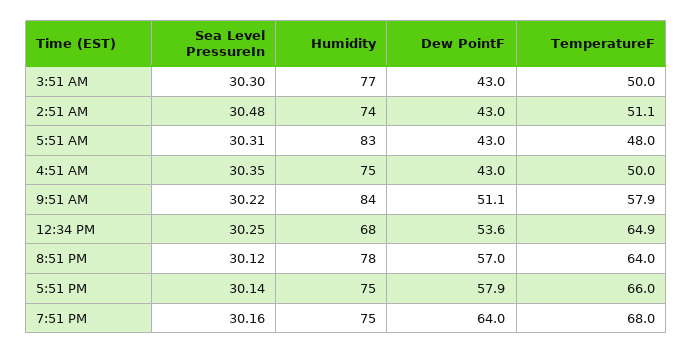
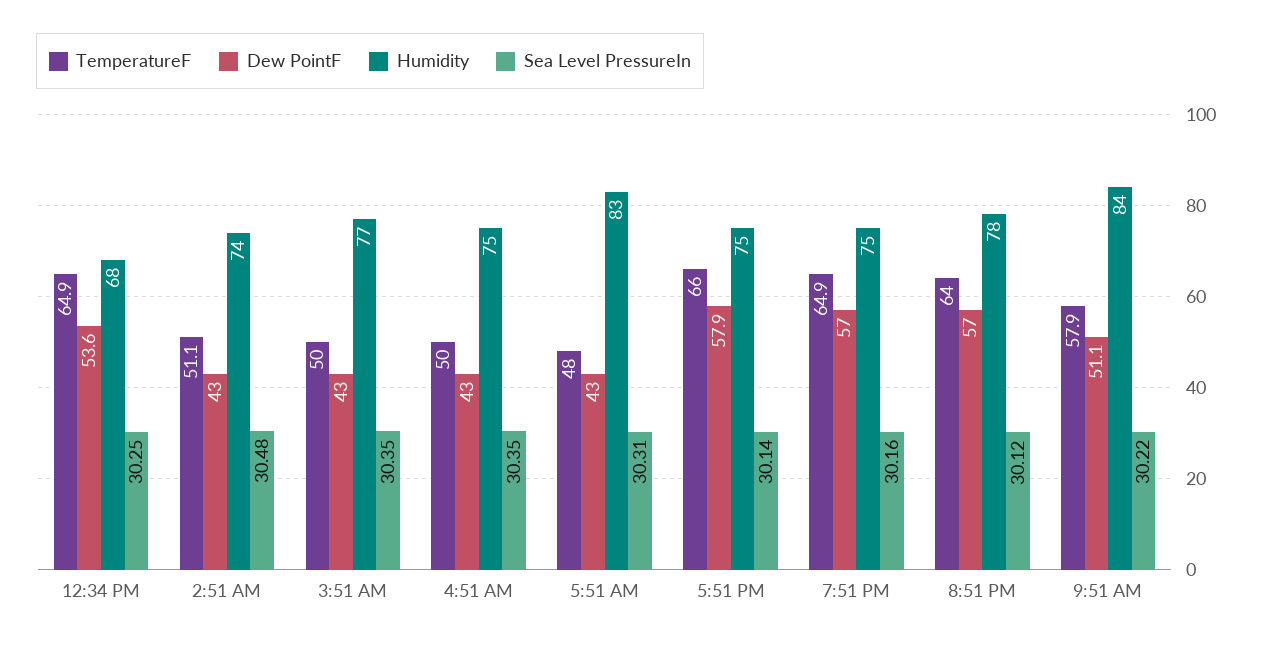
Sea Level PressureIn, 3:51 AM: 30.3 -> 30.35
Dew PointF, 7:51 PM: 64 -> 57
TemperatureF, 7:51 PM: 68 -> 64.9

